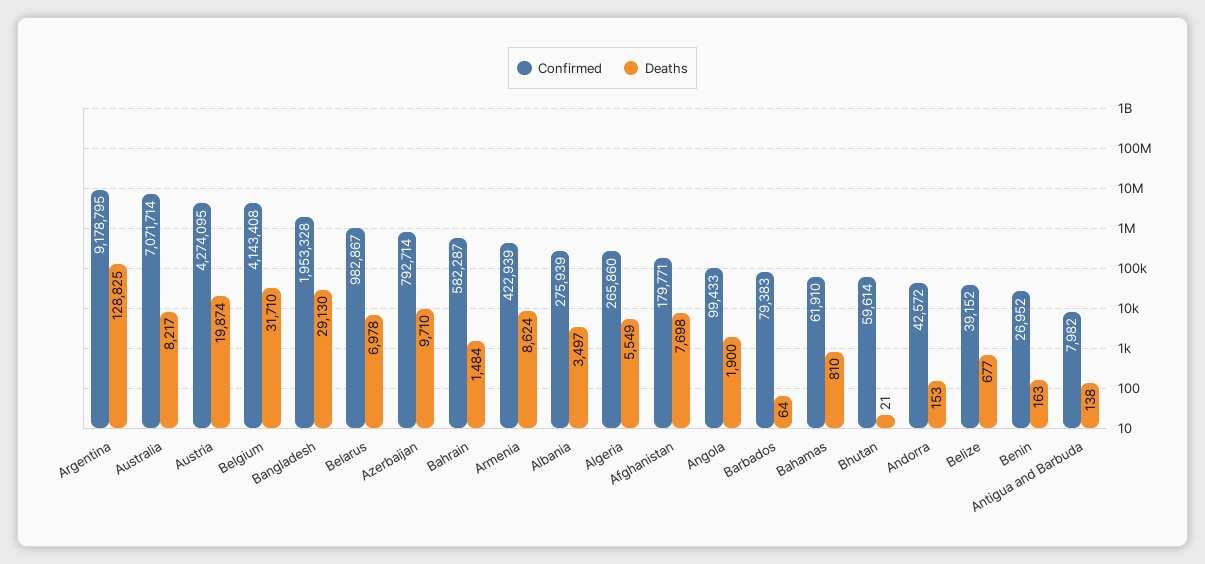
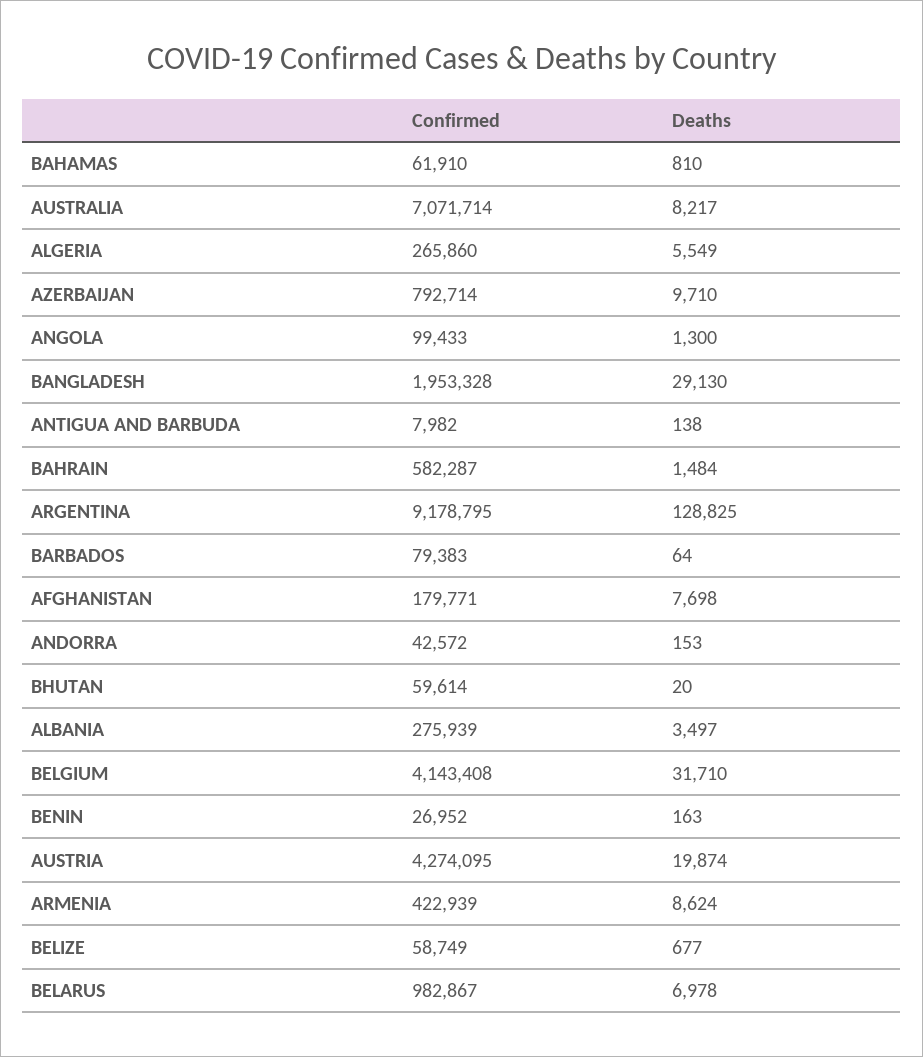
Deaths, Angola: 1900 -> 1300
Deaths, Bhutan: 21 -> 20
Confirmed, Belize: 39152 -> 58749

